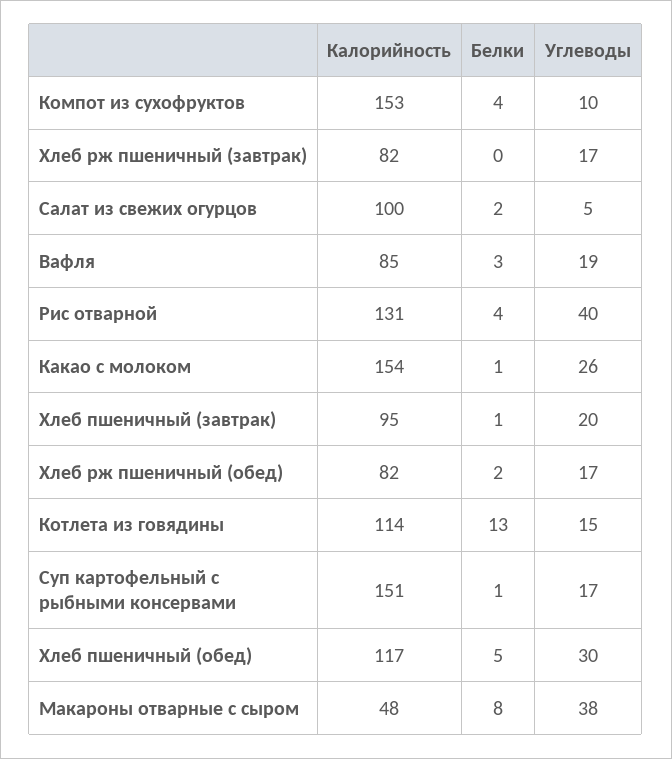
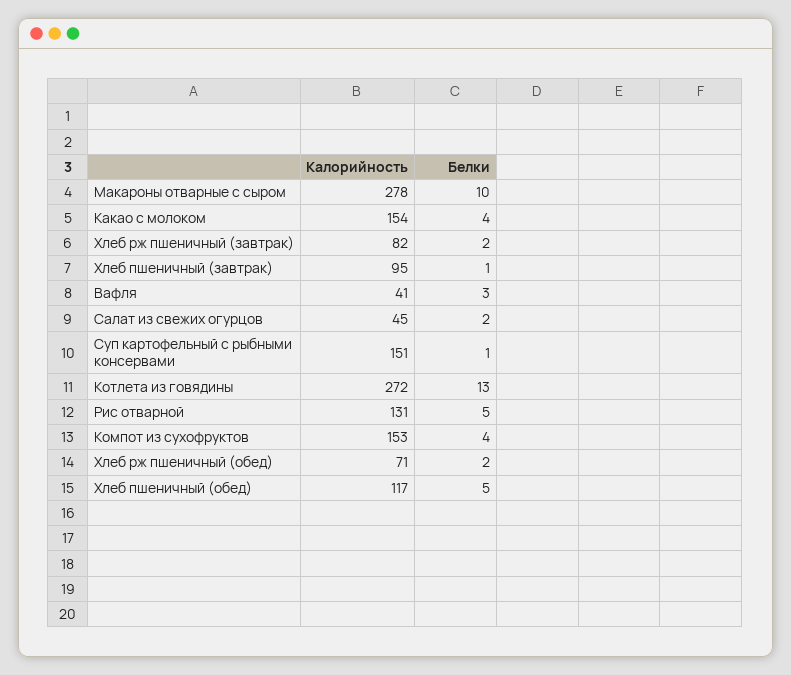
Углеводы, Компот из сухофруктов: 10 -> none
Белки, Хлеб рж пшеничный (завтрак): 0 -> 2
Углеводы, Хлеб рж пшеничный (завтрак): 17 -> none
Калорийность, Салат из свежих огурцов: 100 -> 45
Углеводы, Салат из свежих огурцов: 5 -> none
Калорийность, Вафля: 85 -> 41
Углеводы, Вафля: 19 -> none
Белки, Рис отварной: 4 -> 5
Углеводы, Рис отварной: 40 -> none
Белки, Какао с молоком: 1 -> 4
Углеводы, Какао с молоком: 26 -> none
Углеводы, Хлеб пшеничный (завтрак): 20 -> none
Калорийность, Хлеб рж пшеничный (обед): 82 -> 71
Углеводы, Хлеб рж пшеничный (обед): 17 -> none
Калорийность, Котлета из говядины: 114 -> 272
Углеводы, Котлета из говядины: 15 -> none
Углеводы, Суп картофельный с рыбными консервами: 17 -> none
Углеводы, Хлеб пшеничный (обед): 30 -> none
Калорийность, Макароны отварные с сыром: 48 -> 278
Белки, Макароны отварные с сыром: 8 -> 10
Углеводы, Макароны отварные с сыром: 38 -> none

